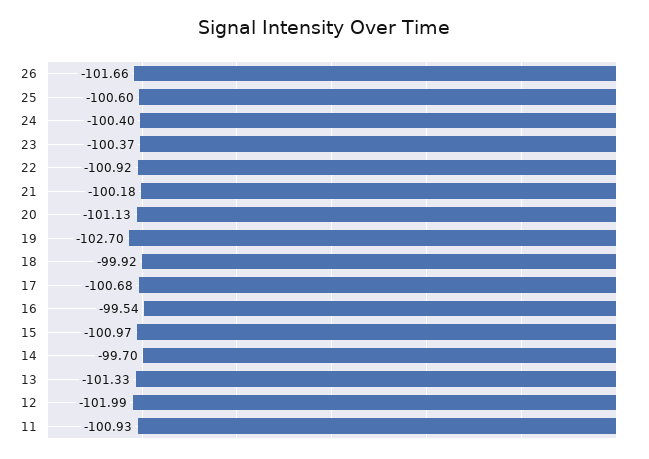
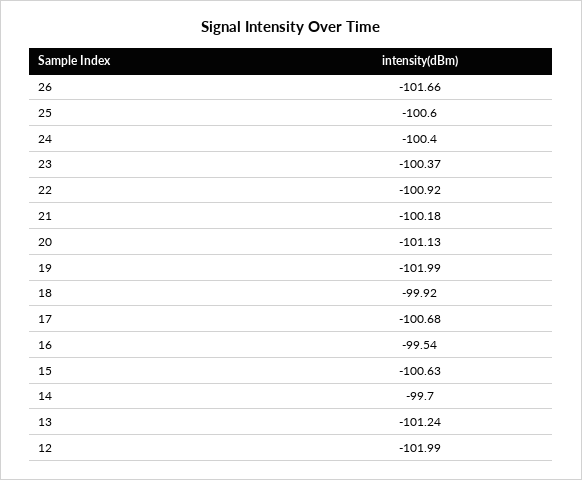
19: -102.7 -> -101.99
15: -100.97 -> -100.63
13: -101.33 -> -101.24
11: -100.93 -> none

